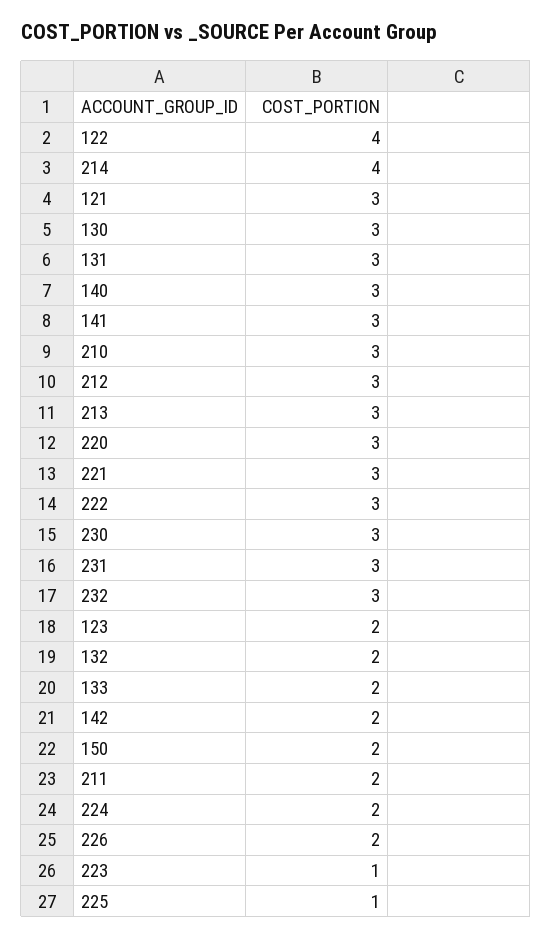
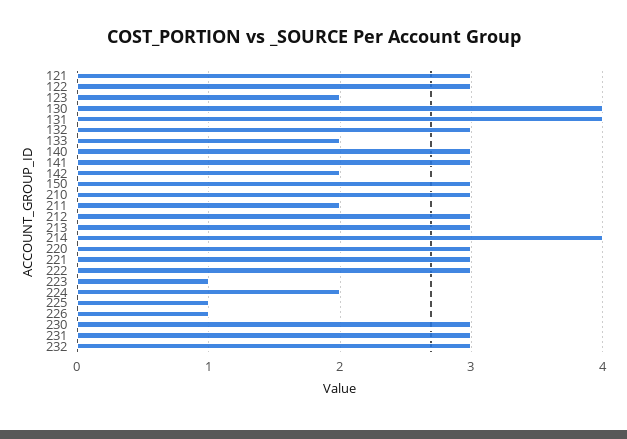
122: 4 -> 3
130: 3 -> 4
131: 3 -> 4
132: 2 -> 3
150: 2 -> 3
226: 2 -> 1

